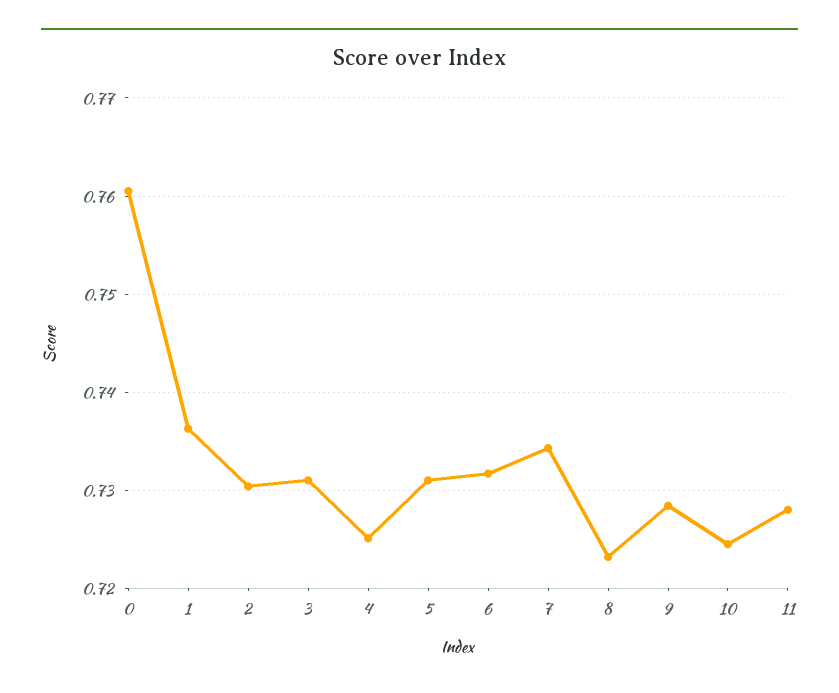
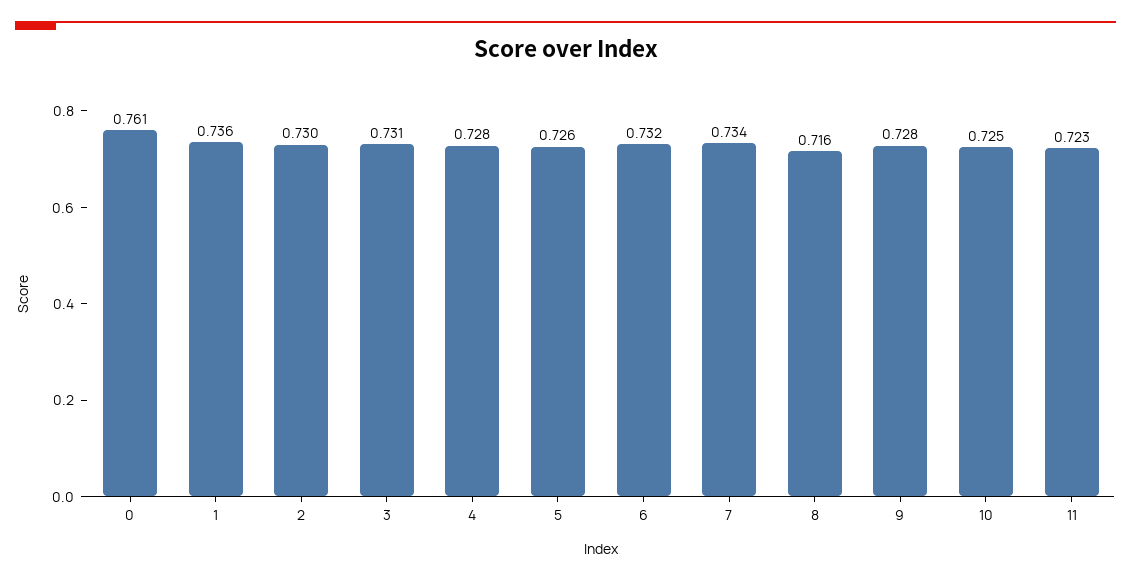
4: 0.725 -> 0.728
5: 0.731 -> 0.726
8: 0.723 -> 0.716
11: 0.728 -> 0.723

